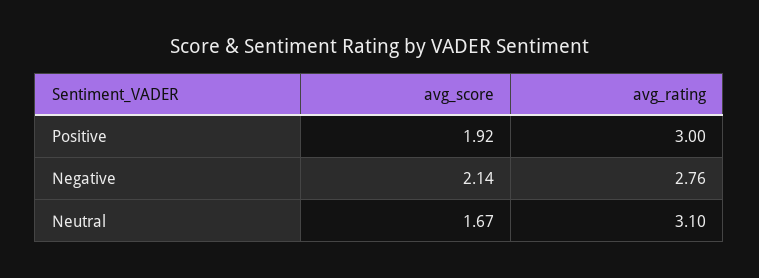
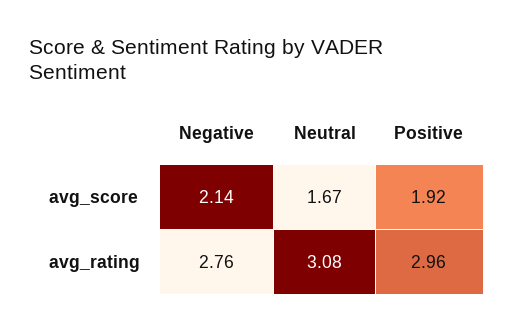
avg_rating, Positive: 3 -> 2.96
avg_rating, Neutral: 3.1 -> 3.08

